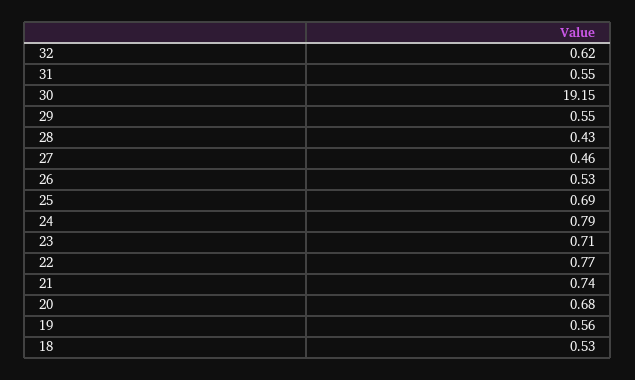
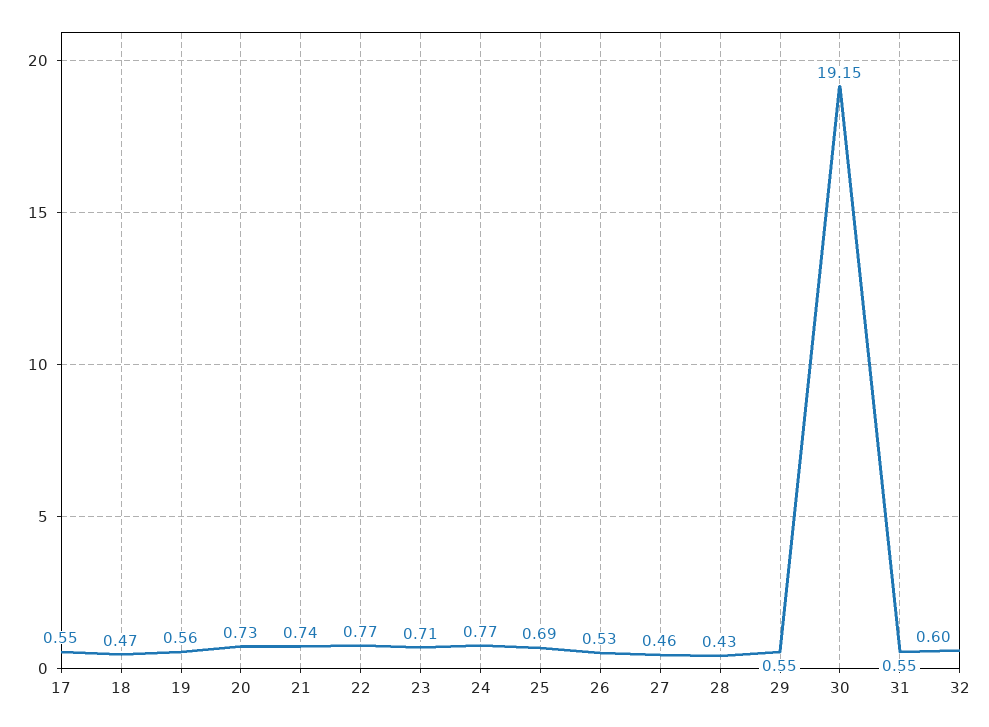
32: 0.62 -> 0.6
24: 0.79 -> 0.77
20: 0.68 -> 0.73
18: 0.53 -> 0.47
17: none -> 0.55

